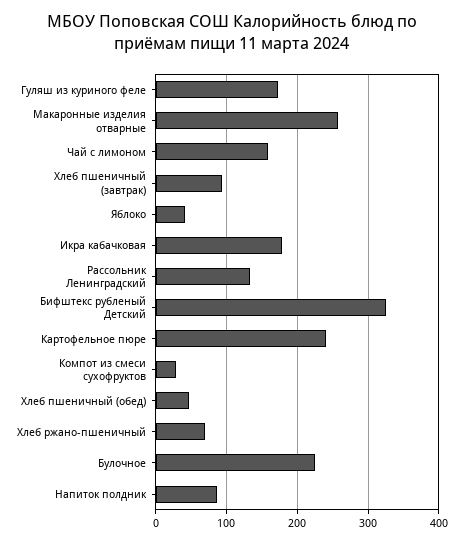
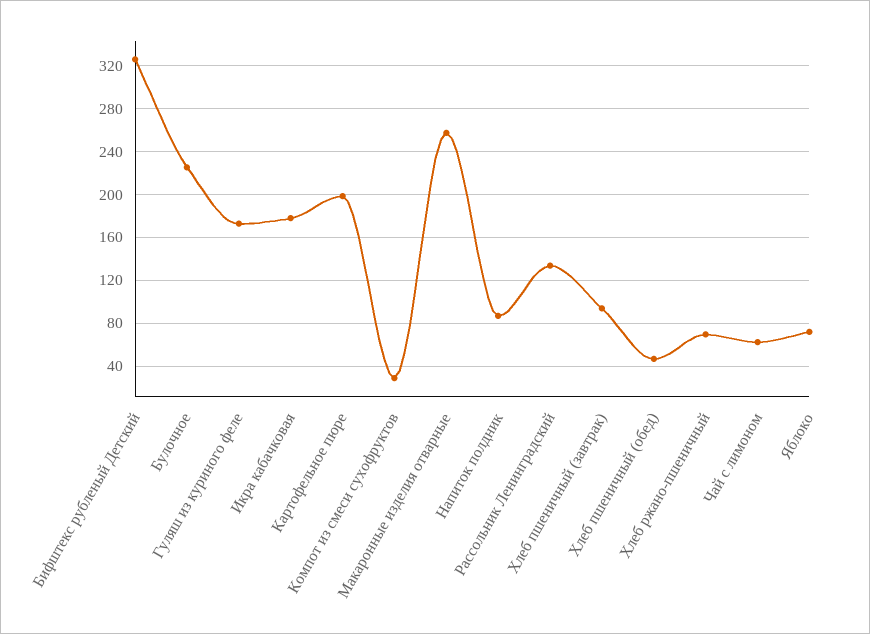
Чай с лимоном: 160 -> 60
Яблоко: 40 -> 70
Картофельное пюре: 240 -> 200

